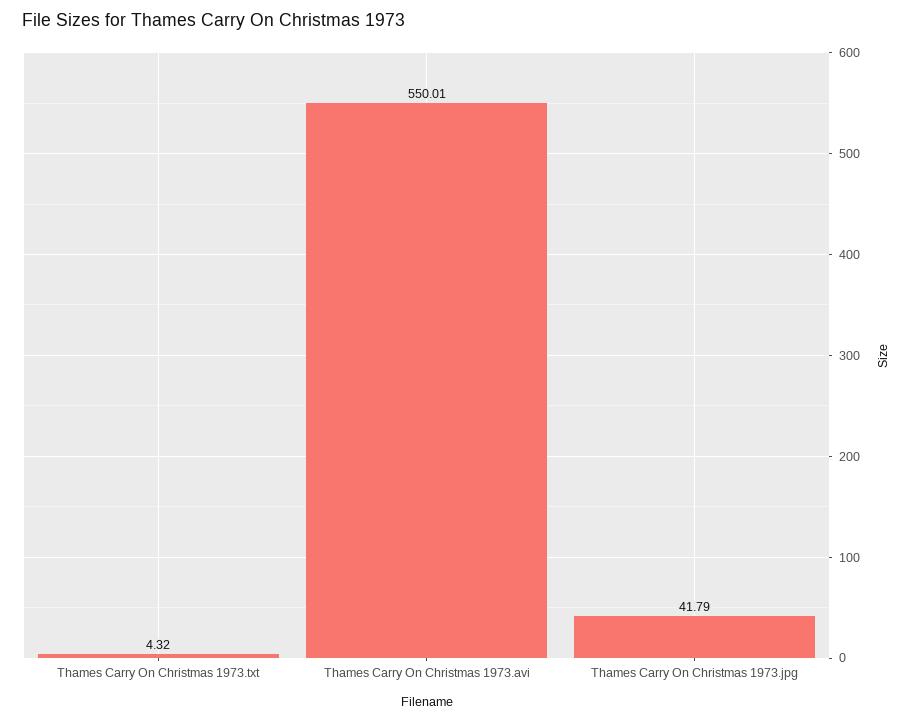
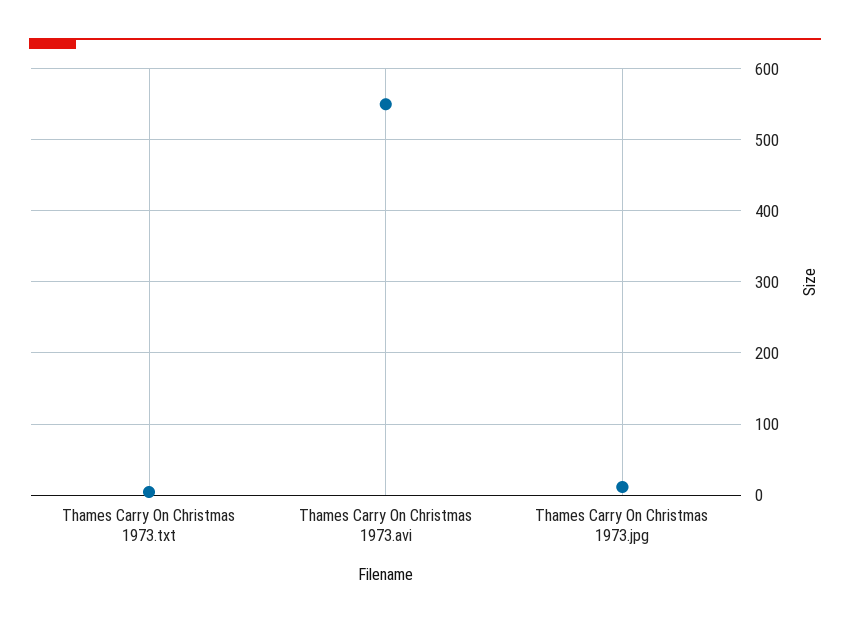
Thames Carry On Christmas 1973.jpg: 41.79 -> 10

